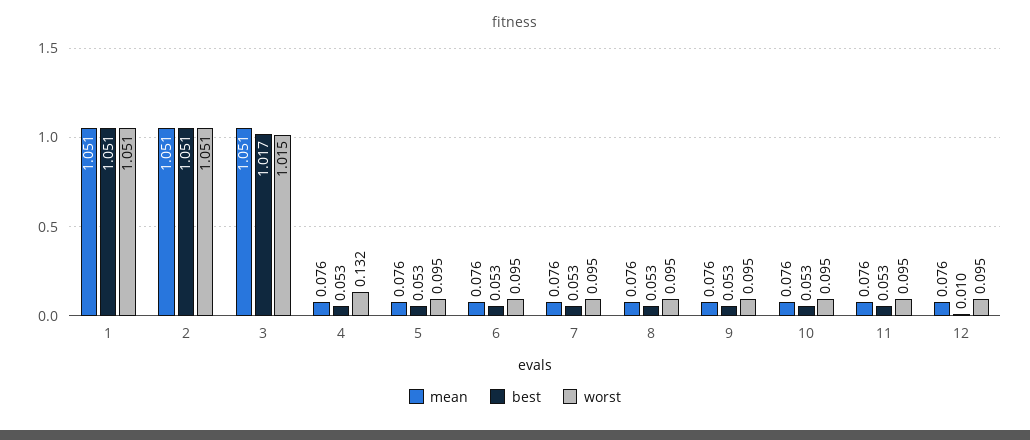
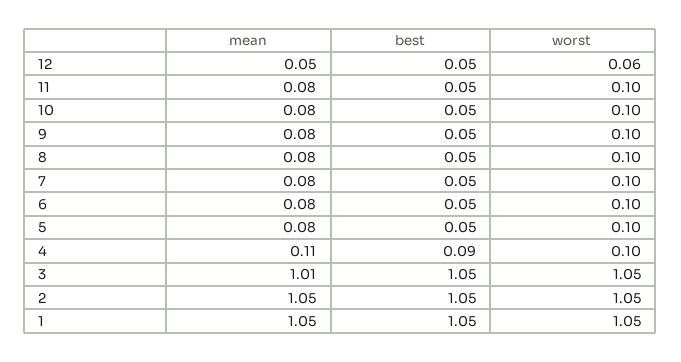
mean, 3: 1.051 -> 1.01
best, 3: 1.017 -> 1.05
worst, 3: 1.015 -> 1.05
mean, 4: 0.076 -> 0.11
best, 4: 0.053 -> 0.09
worst, 4: 0.132 -> 0.1
mean, 12: 0.076 -> 0.05
best, 12: 0.01 -> 0.05
worst, 12: 0.095 -> 0.06

